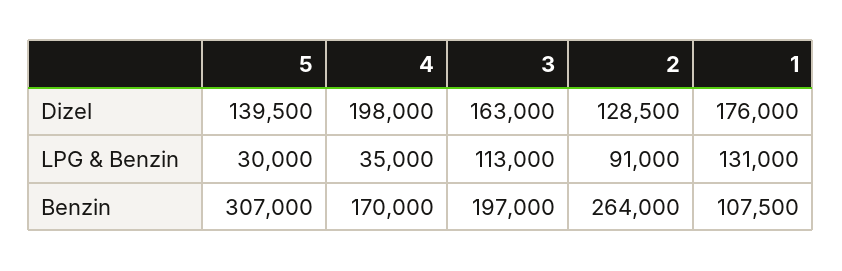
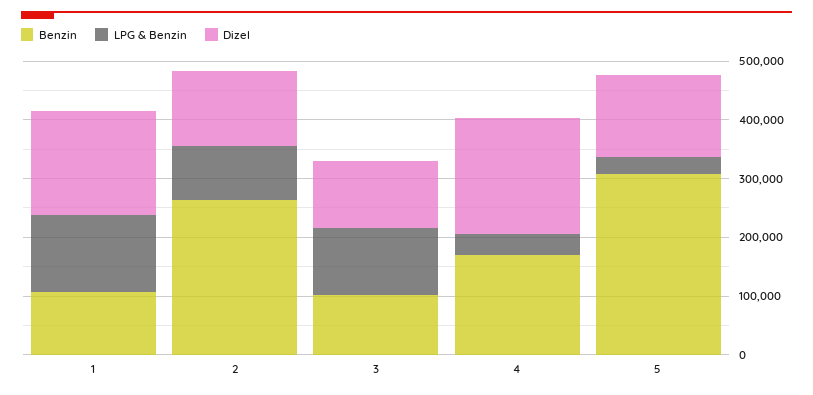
Dizel, 3: 163000 -> 120000
Benzin, 3: 197000 -> 100000

